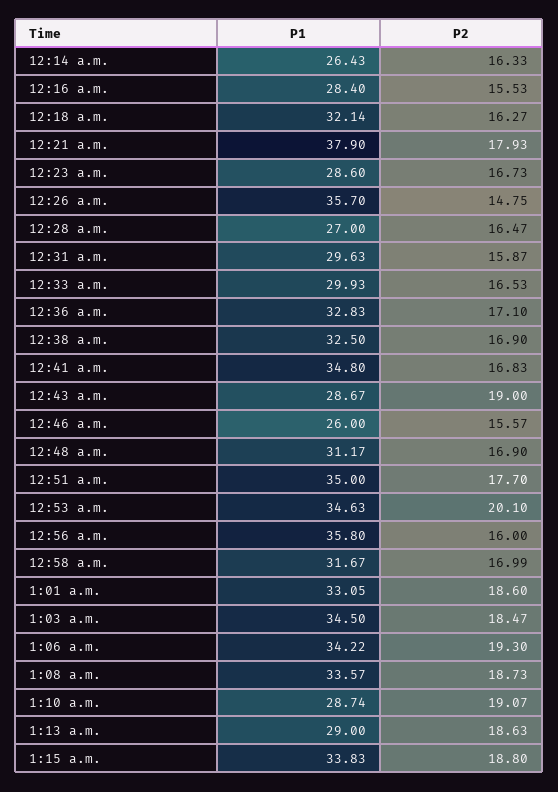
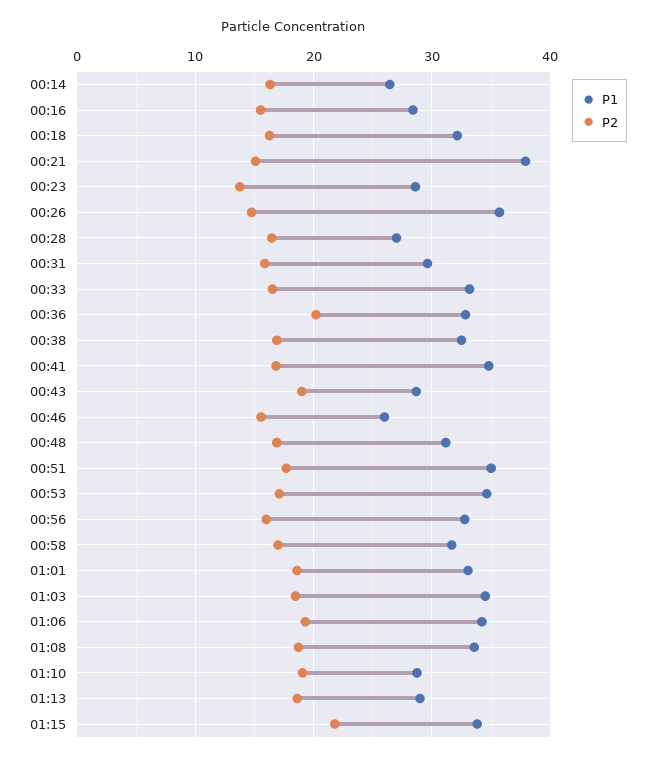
P2, 12:21 a.m.: 17.93 -> 15
P2, 12:23 a.m.: 16.73 -> 14
P1, 12:33 a.m.: 29.93 -> 33
P2, 12:36 a.m.: 17.1 -> 20
P2, 12:53 a.m.: 20.1 -> 17
P1, 12:56 a.m.: 35.8 -> 33
P2, 1:15 a.m.: 18.8 -> 22

